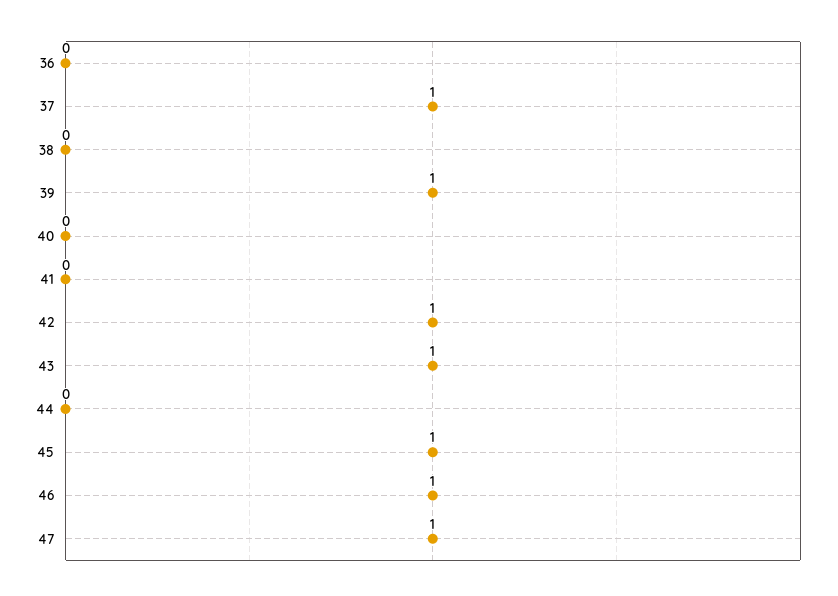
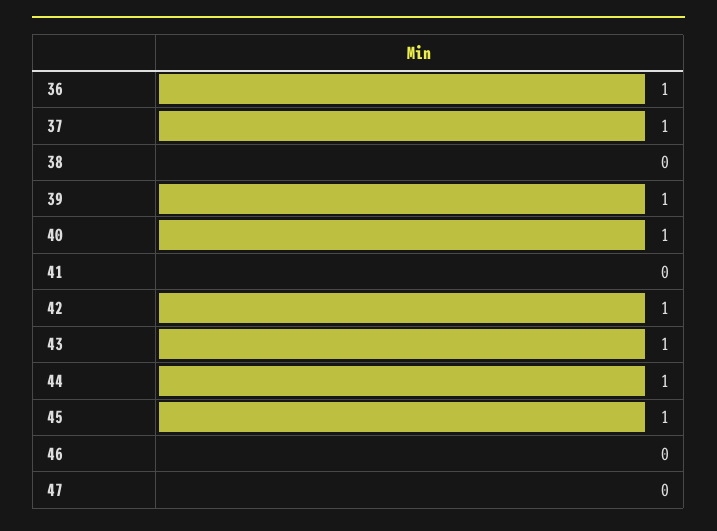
36: 0 -> 1
40: 0 -> 1
44: 0 -> 1
46: 1 -> 0
47: 1 -> 0

